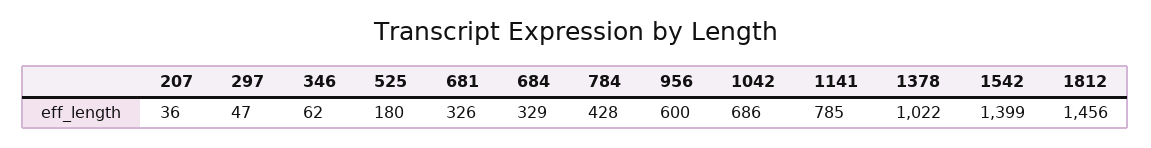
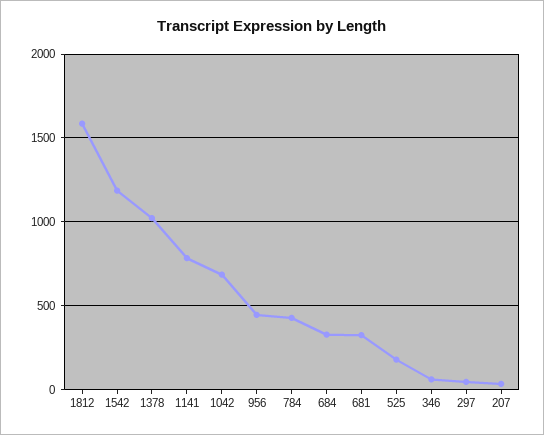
956: 600 -> 450
1542: 1399 -> 1200
1812: 1456 -> 1600

